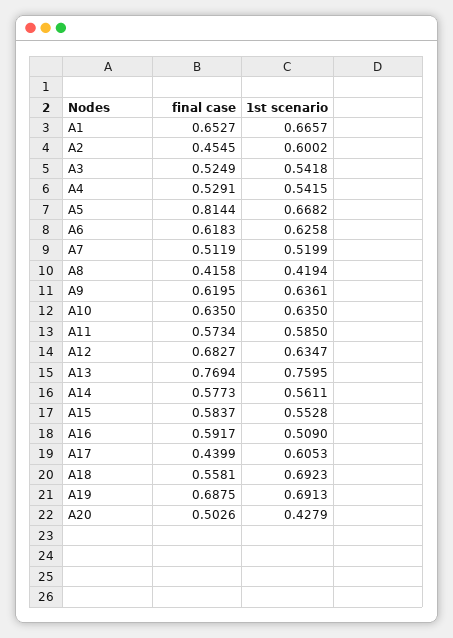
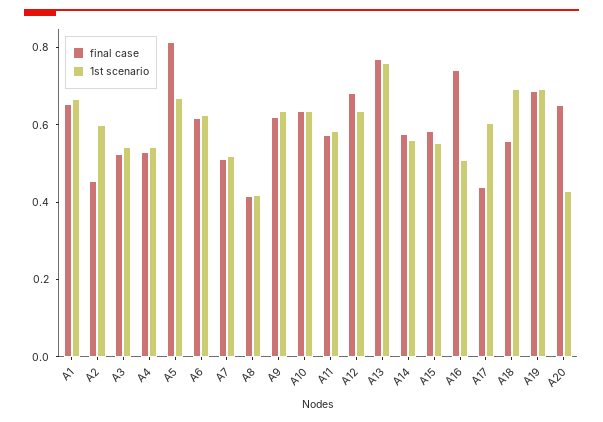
final case, A16: 0.5917 -> 0.75
final case, A20: 0.5026 -> 0.65

